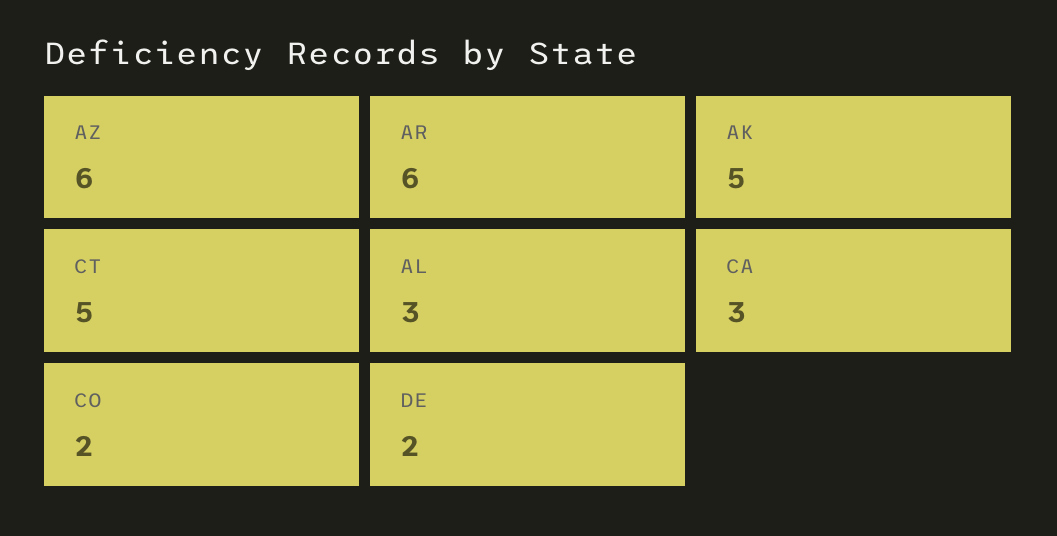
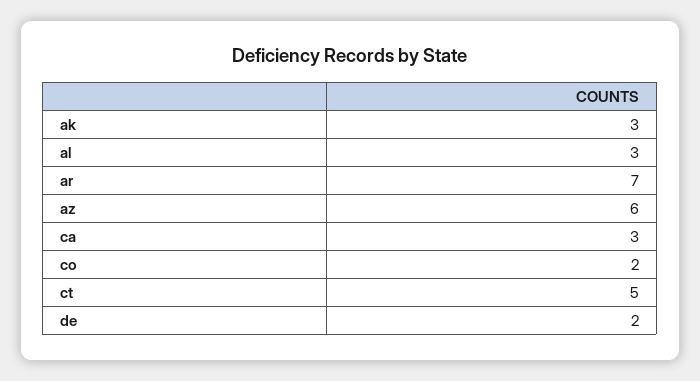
AR: 6 -> 7
AK: 5 -> 3

